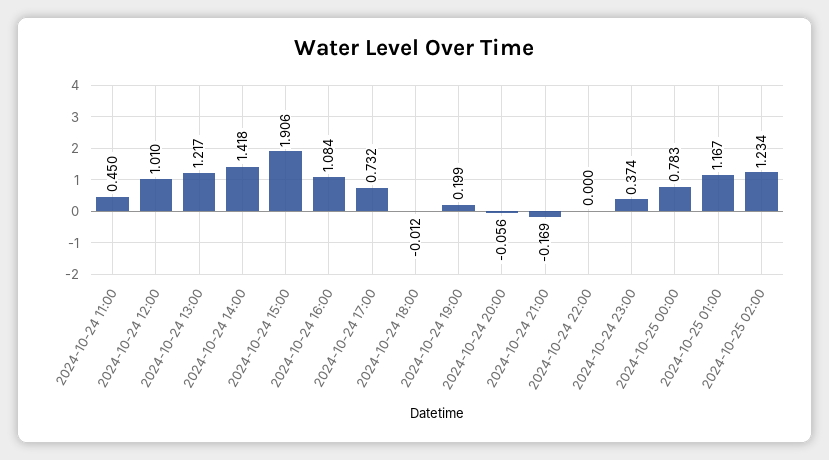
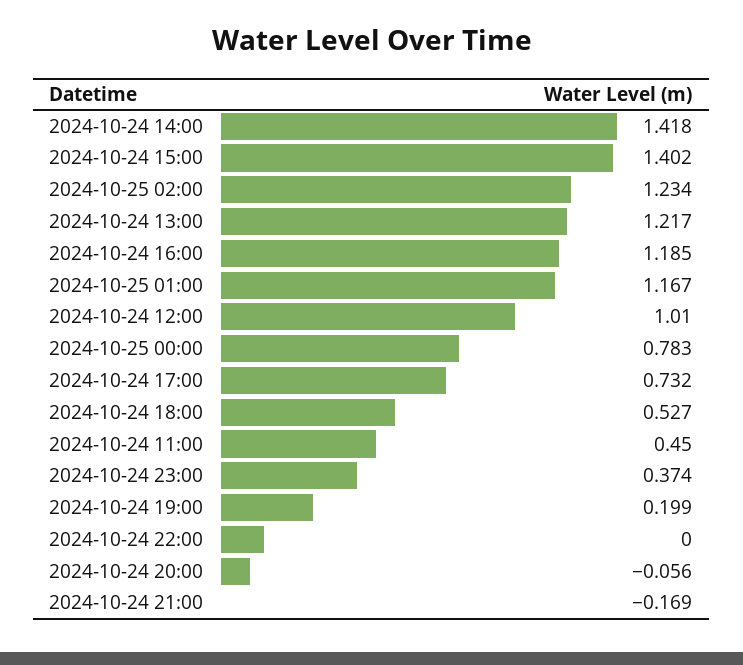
2024-10-24 15:00: 1.906 -> 1.402
2024-10-24 16:00: 1.084 -> 1.185
2024-10-24 18:00: -0.012 -> 0.527

